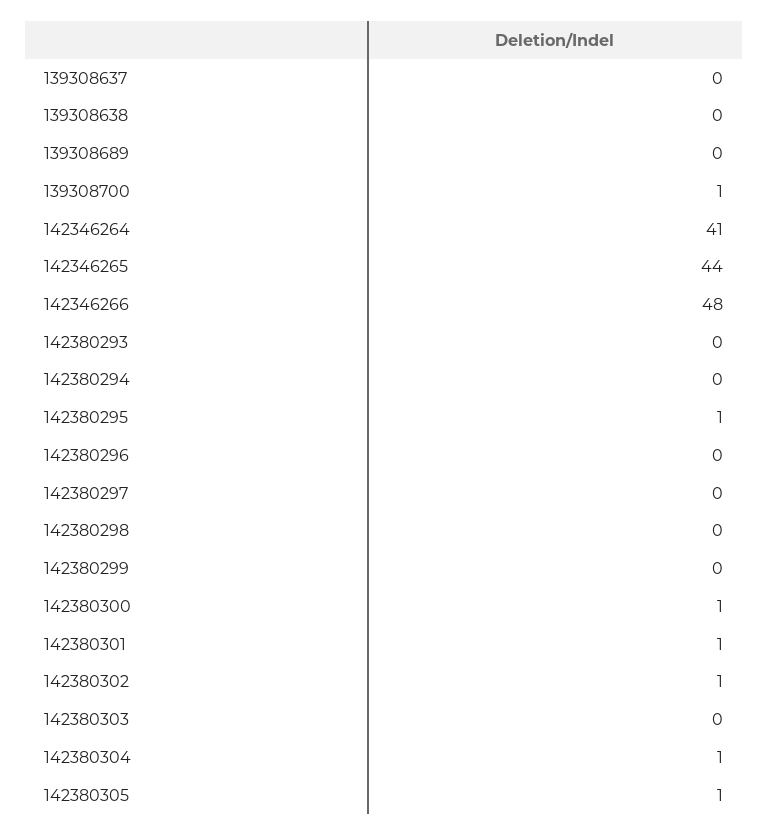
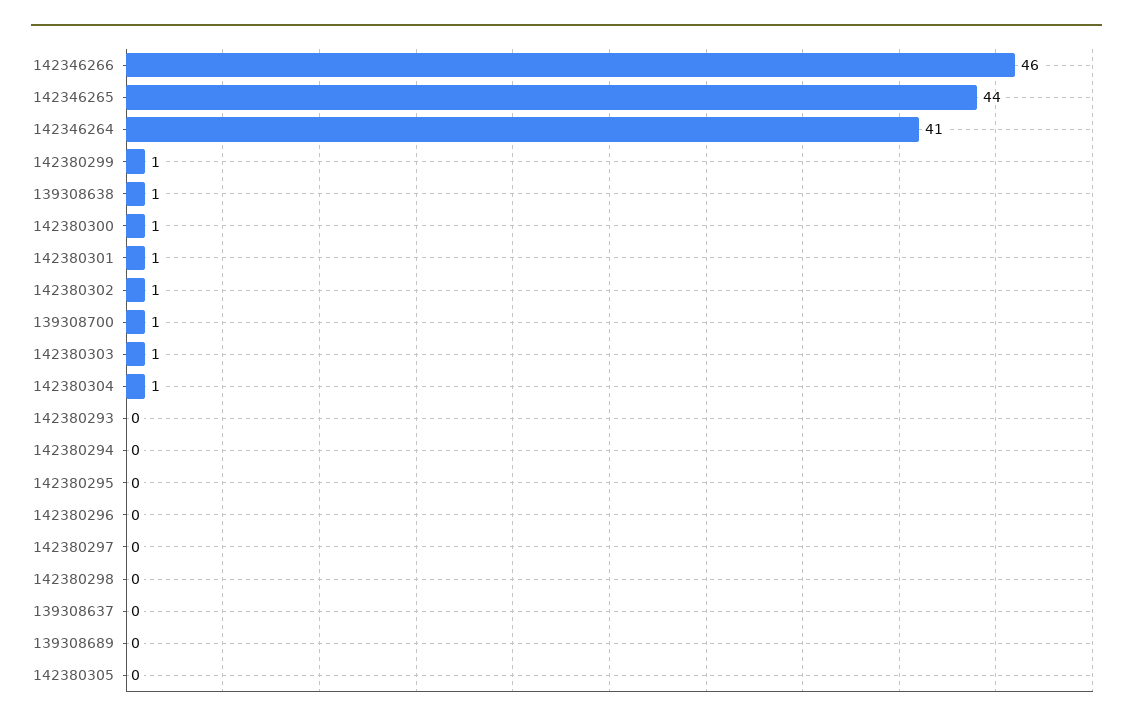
139308638: 0 -> 1
142346266: 48 -> 46
142380295: 1 -> 0
142380299: 0 -> 1
142380303: 0 -> 1
142380305: 1 -> 0

